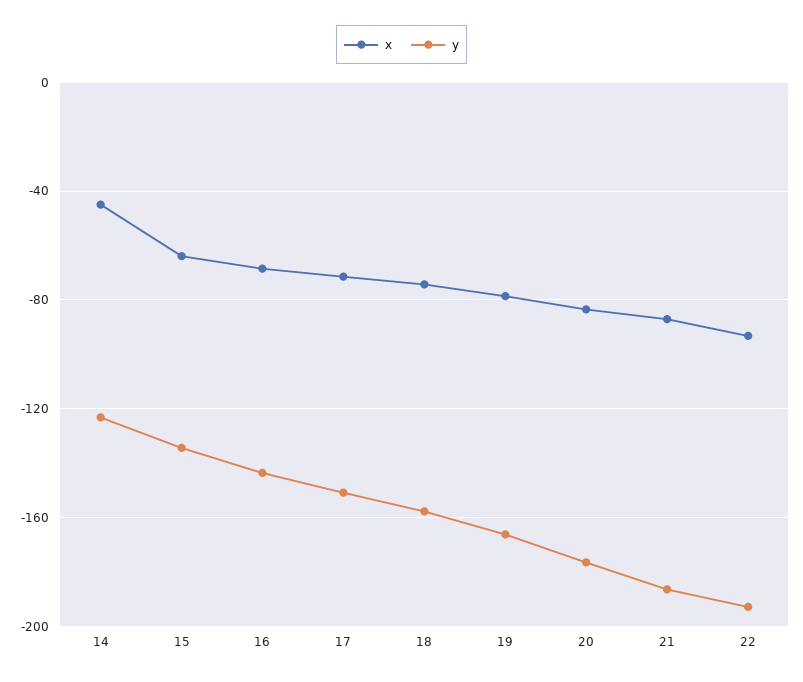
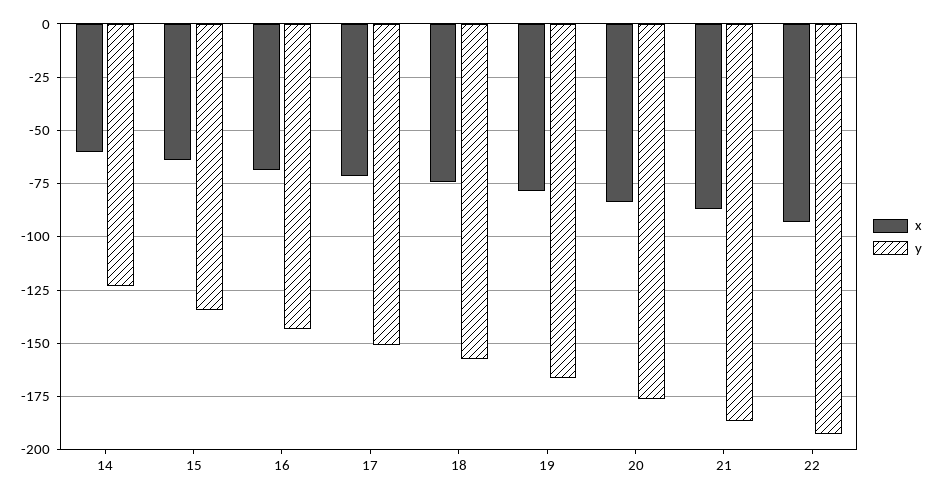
x, 14: -45 -> -60

